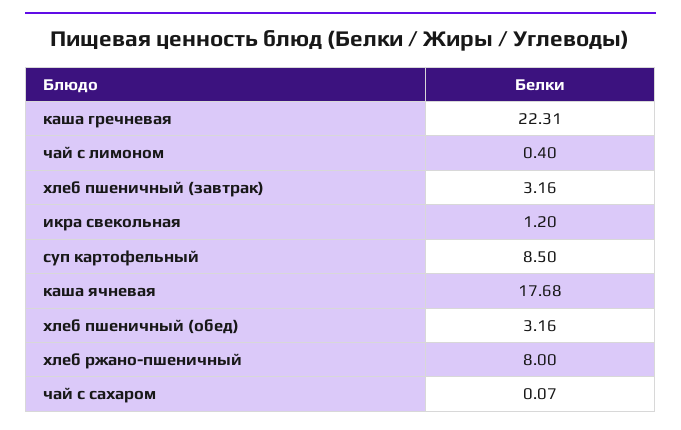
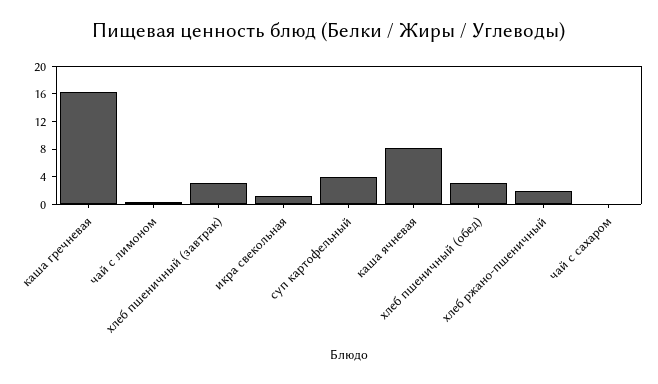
каша гречневая: 22.31 -> 16
суп картофельный: 8.5 -> 4
каша ячневая: 17.68 -> 8
хлеб ржано-пшеничный: 8 -> 2

